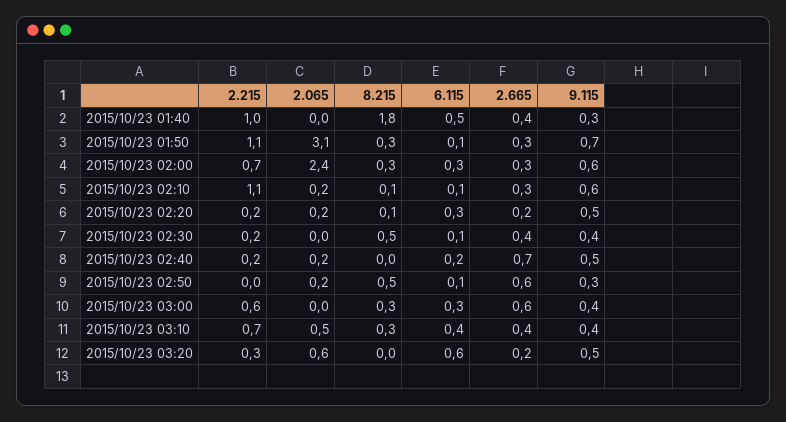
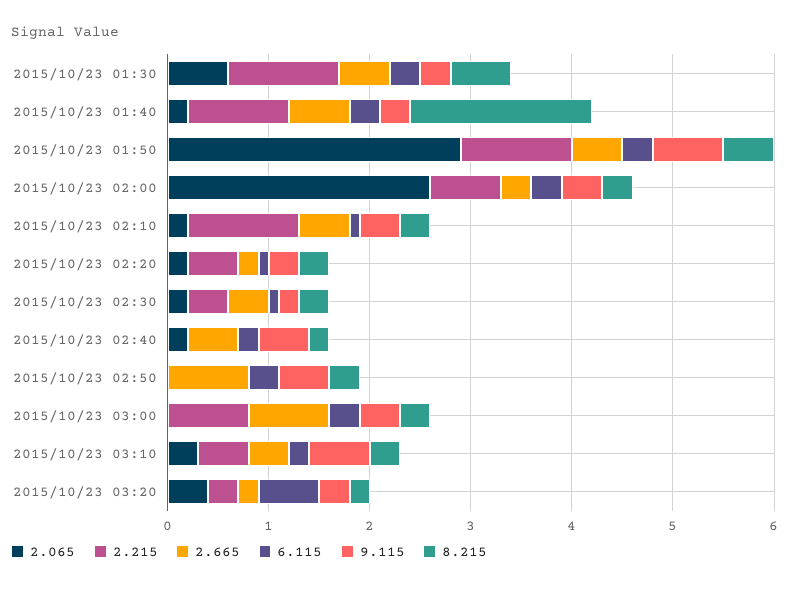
2.065, 2015/10/23 01:40: 0 -> 0.2
6.115, 2015/10/23 01:40: 0.5 -> 0.3
2.665, 2015/10/23 01:40: 0.4 -> 0.6
2.065, 2015/10/23 01:50: 3.1 -> 2.9
8.215, 2015/10/23 01:50: 0.3 -> 0.5
6.115, 2015/10/23 01:50: 0.1 -> 0.3
2.665, 2015/10/23 01:50: 0.3 -> 0.5
2.065, 2015/10/23 02:00: 2.4 -> 2.6
9.115, 2015/10/23 02:00: 0.6 -> 0.4
8.215, 2015/10/23 02:10: 0.1 -> 0.3
2.665, 2015/10/23 02:10: 0.3 -> 0.5
9.115, 2015/10/23 02:10: 0.6 -> 0.4
2.215, 2015/10/23 02:20: 0.2 -> 0.5
8.215, 2015/10/23 02:20: 0.1 -> 0.3
6.115, 2015/10/23 02:20: 0.3 -> 0.1
9.115, 2015/10/23 02:20: 0.5 -> 0.3
2.215, 2015/10/23 02:30: 0.2 -> 0.4
2.065, 2015/10/23 02:30: 0 -> 0.2
8.215, 2015/10/23 02:30: 0.5 -> 0.3
9.115, 2015/10/23 02:30: 0.4 -> 0.2
2.215, 2015/10/23 02:40: 0.2 -> 0
8.215, 2015/10/23 02:40: 0 -> 0.2
2.665, 2015/10/23 02:40: 0.7 -> 0.5
2.065, 2015/10/23 02:50: 0.2 -> 0
8.215, 2015/10/23 02:50: 0.5 -> 0.3
6.115, 2015/10/23 02:50: 0.1 -> 0.3
2.665, 2015/10/23 02:50: 0.6 -> 0.8
9.115, 2015/10/23 02:50: 0.3 -> 0.5
2.215, 2015/10/23 03:00: 0.6 -> 0.8
2.665, 2015/10/23 03:00: 0.6 -> 0.8
2.215, 2015/10/23 03:10: 0.7 -> 0.5
2.065, 2015/10/23 03:10: 0.5 -> 0.3
6.115, 2015/10/23 03:10: 0.4 -> 0.2
9.115, 2015/10/23 03:10: 0.4 -> 0.6
2.065, 2015/10/23 03:20: 0.6 -> 0.4
8.215, 2015/10/23 03:20: 0 -> 0.2
9.115, 2015/10/23 03:20: 0.5 -> 0.3
2.065, 2015/10/23 01:30: none -> 0.6
2.215, 2015/10/23 01:30: none -> 1.1
2.665, 2015/10/23 01:30: none -> 0.5
6.115, 2015/10/23 01:30: none -> 0.3
9.115, 2015/10/23 01:30: none -> 0.3
8.215, 2015/10/23 01:30: none -> 0.6

